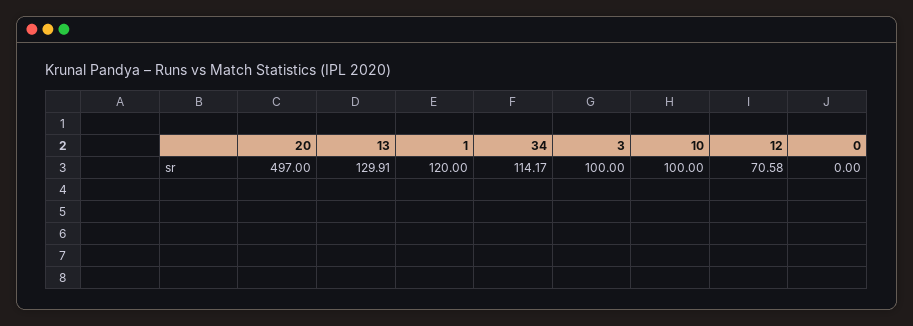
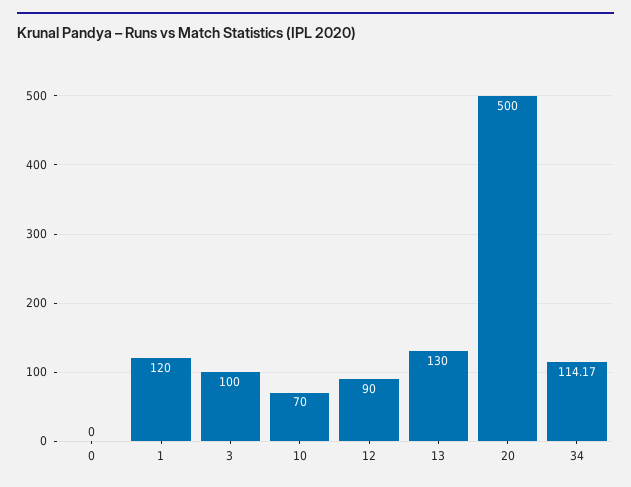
20: 497 -> 500
13: 129.91 -> 130
10: 100 -> 70
12: 70.58 -> 90

